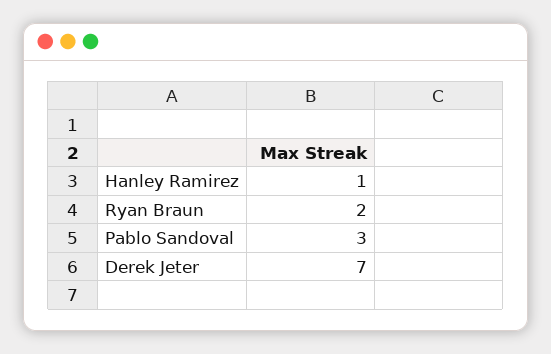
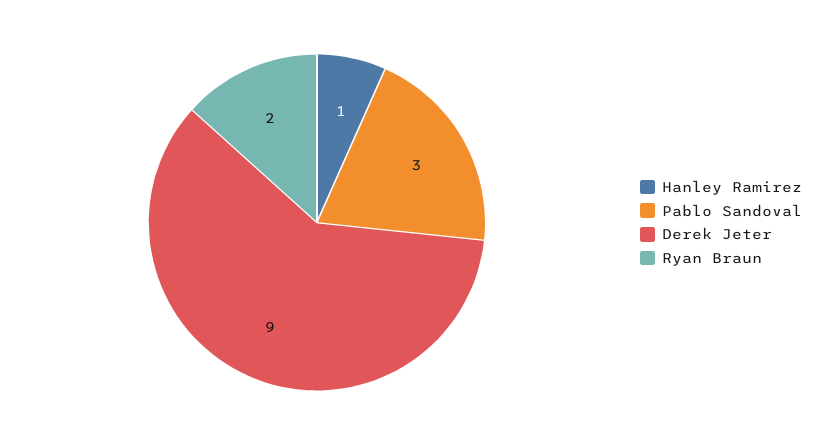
Derek Jeter: 7 -> 9

